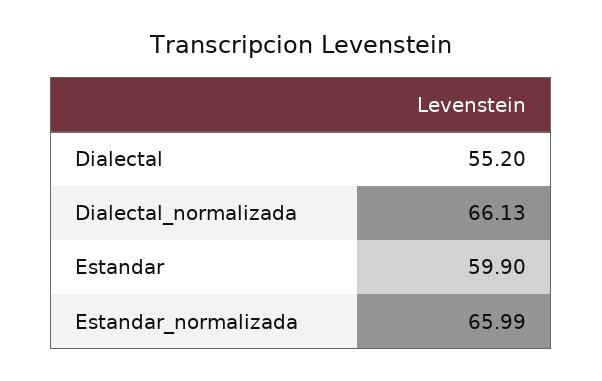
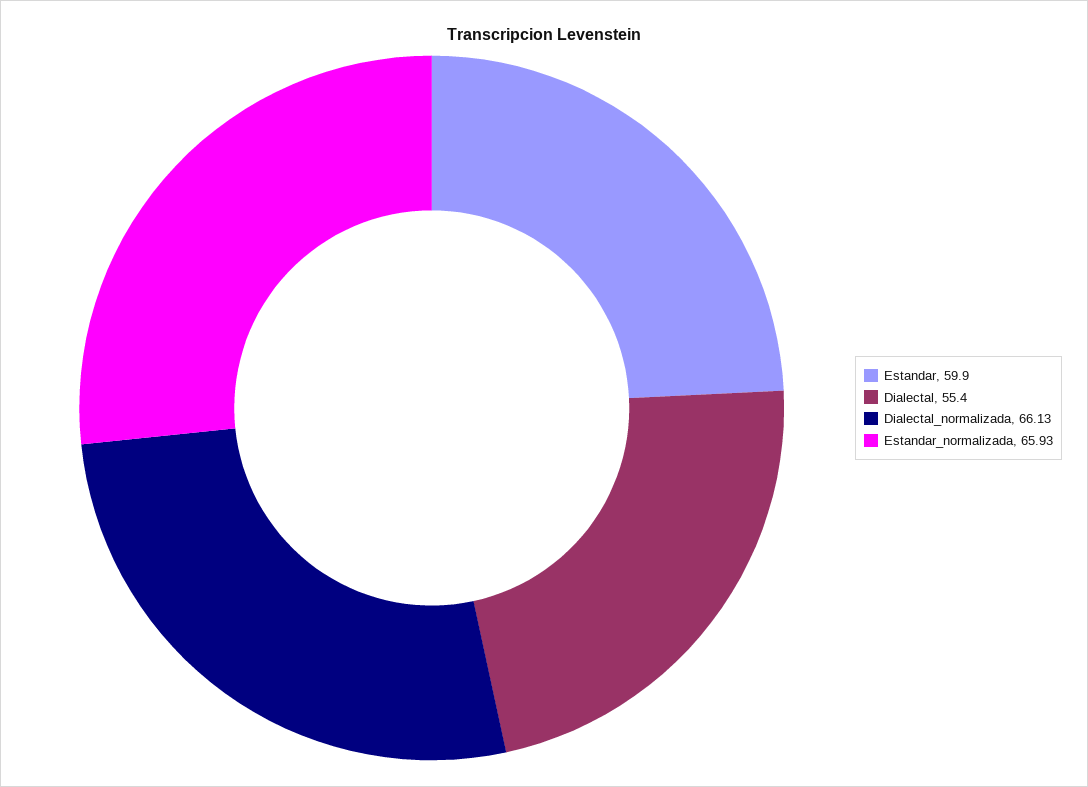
Dialectal: 55.2 -> 55.4
Estandar_normalizada: 65.99 -> 65.93

